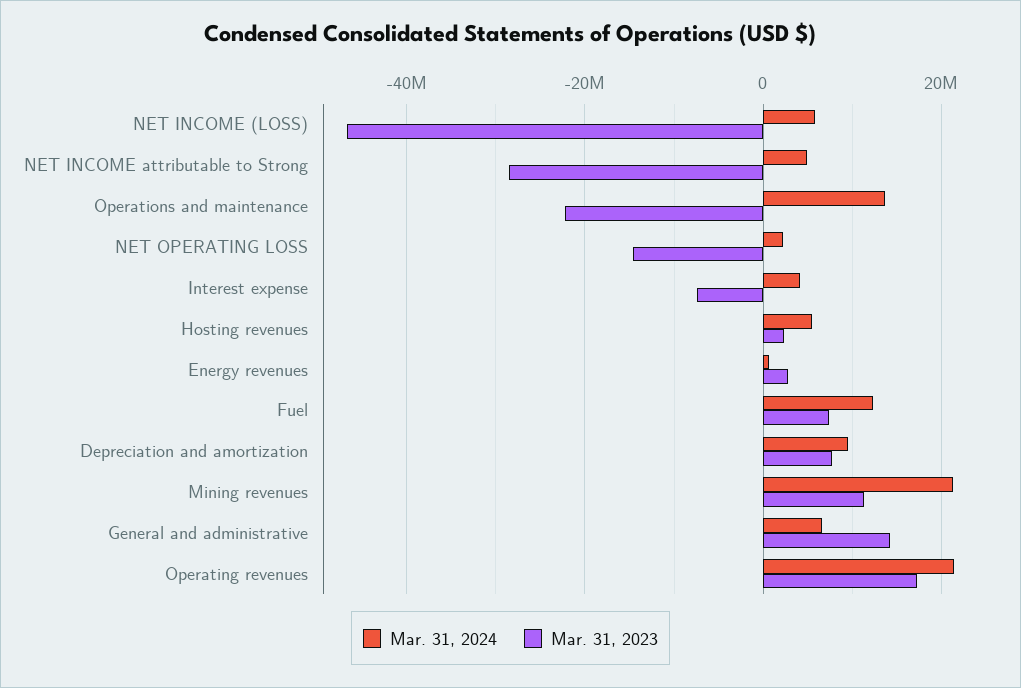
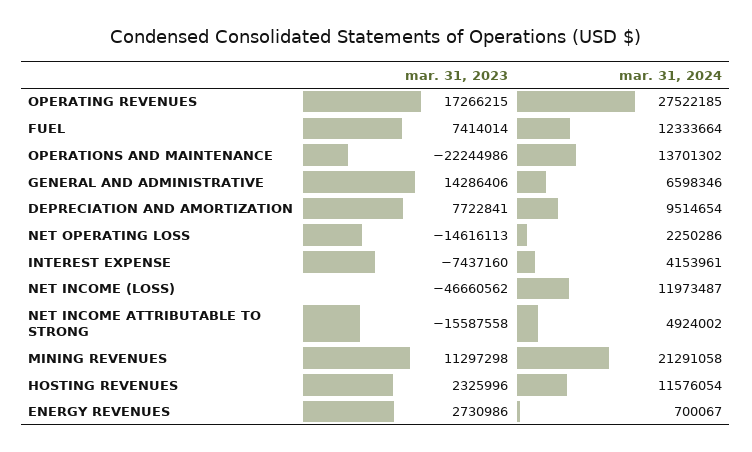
Mar. 31, 2024, NET INCOME (LOSS): 6000000 -> 11973487
Mar. 31, 2023, NET INCOME attributable to Strong: -28000000 -> -15587558
Mar. 31, 2024, Hosting revenues: 6000000 -> 11576054
Mar. 31, 2024, Operating revenues: 22000000 -> 27522185

